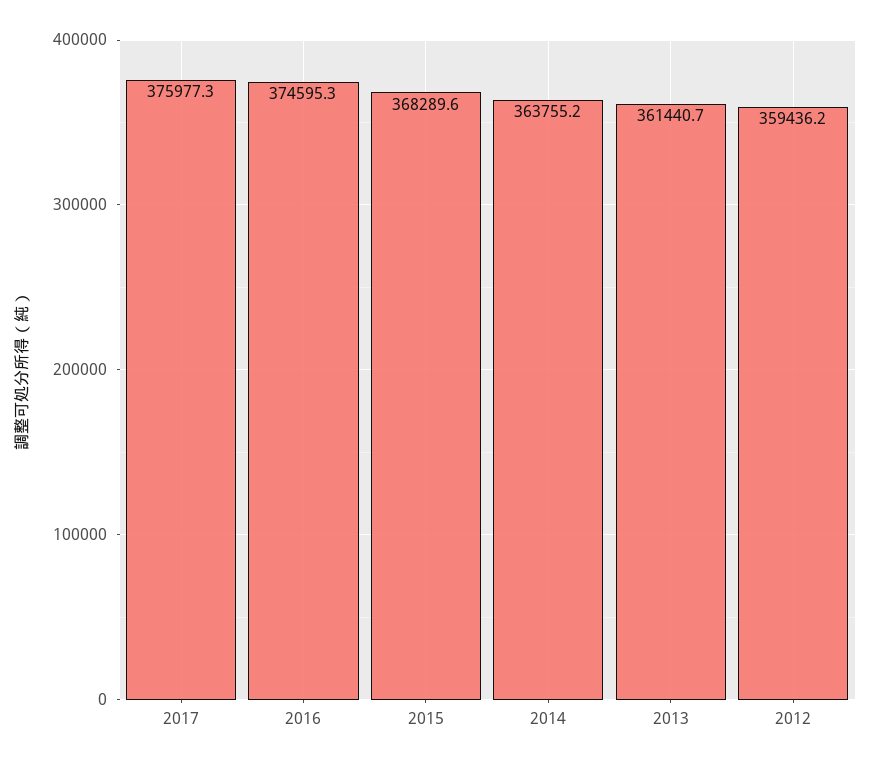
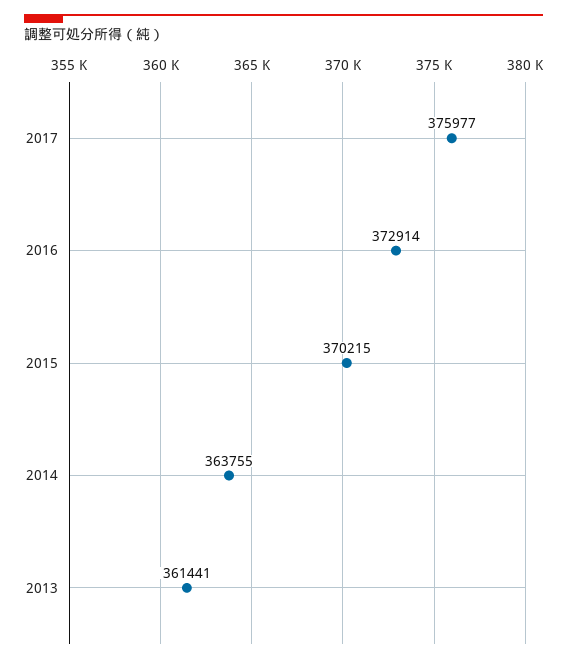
2016: 374595.3 -> 372914
2015: 368289.6 -> 370215
2012: 359436.2 -> none

